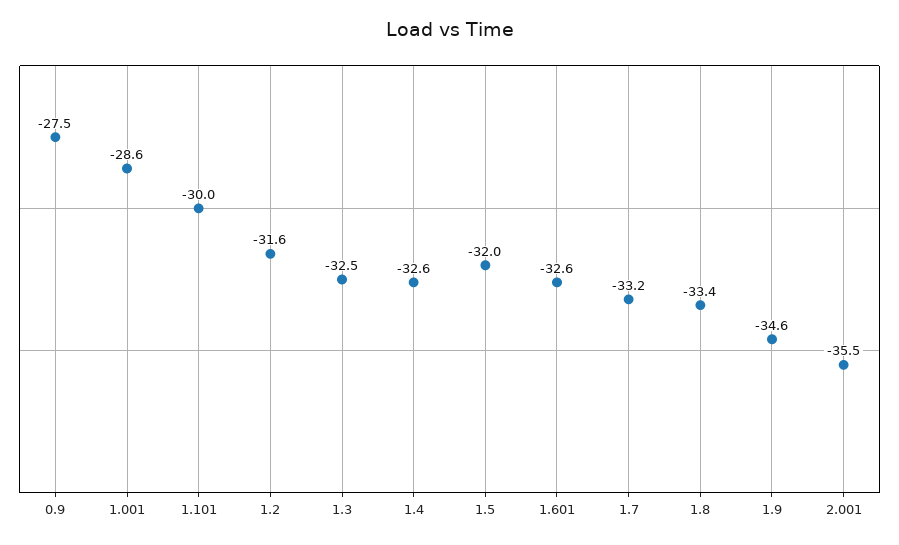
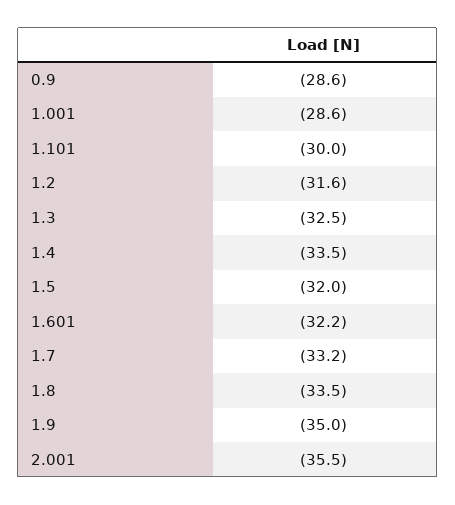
0.9: -27.5 -> -28.6
1.4: -32.6 -> -33.5
1.601: -32.6 -> -32.2
1.8: -33.4 -> -33.5
1.9: -34.6 -> -35

